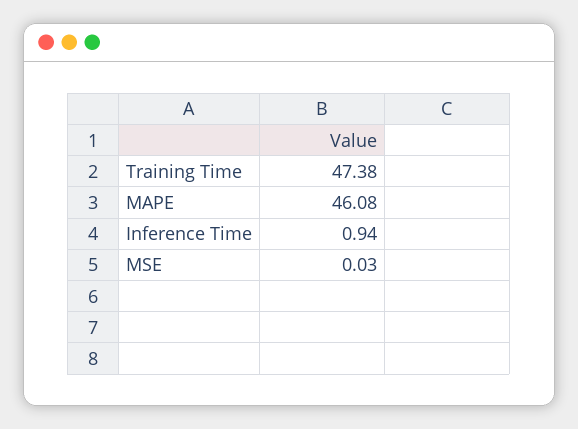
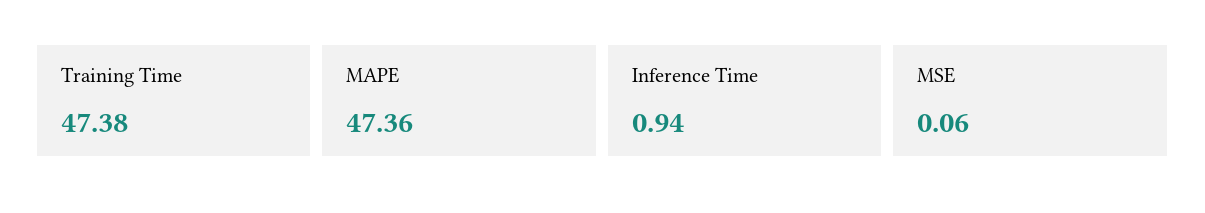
MAPE: 46.08 -> 47.36
MSE: 0.03 -> 0.06

